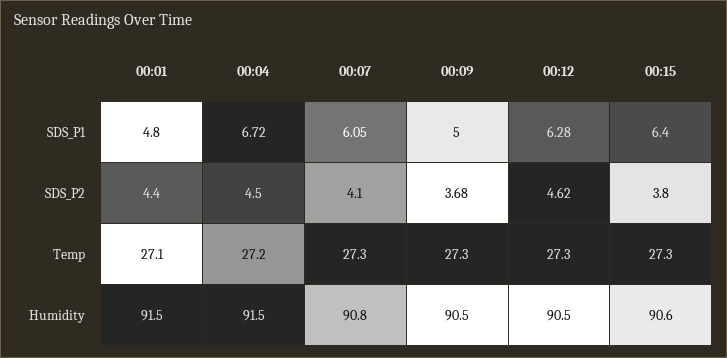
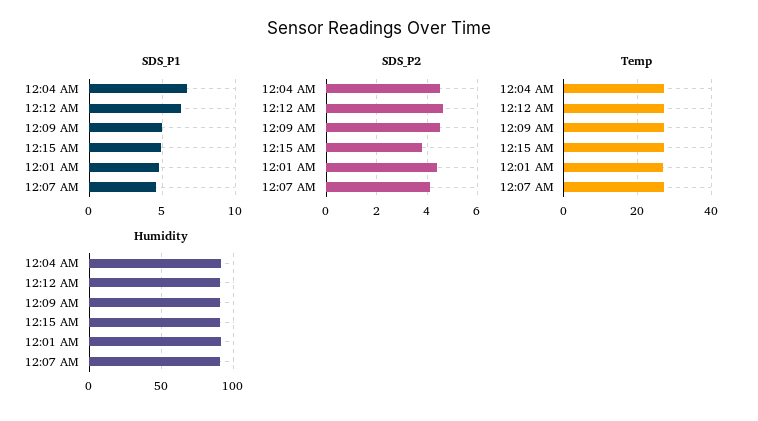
SDS_P1, 00:07: 6.05 -> 4.5
SDS_P1, 00:15: 6.4 -> 5
SDS_P2, 00:09: 3.68 -> 4.5

